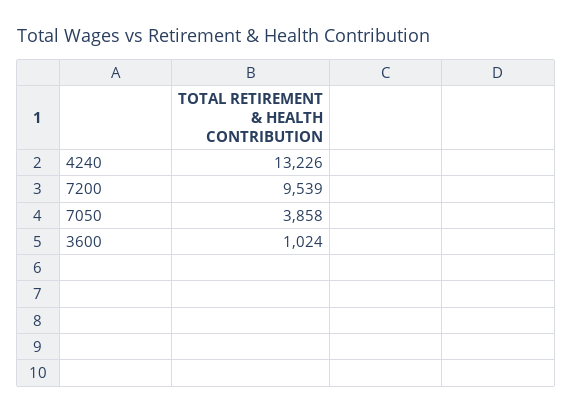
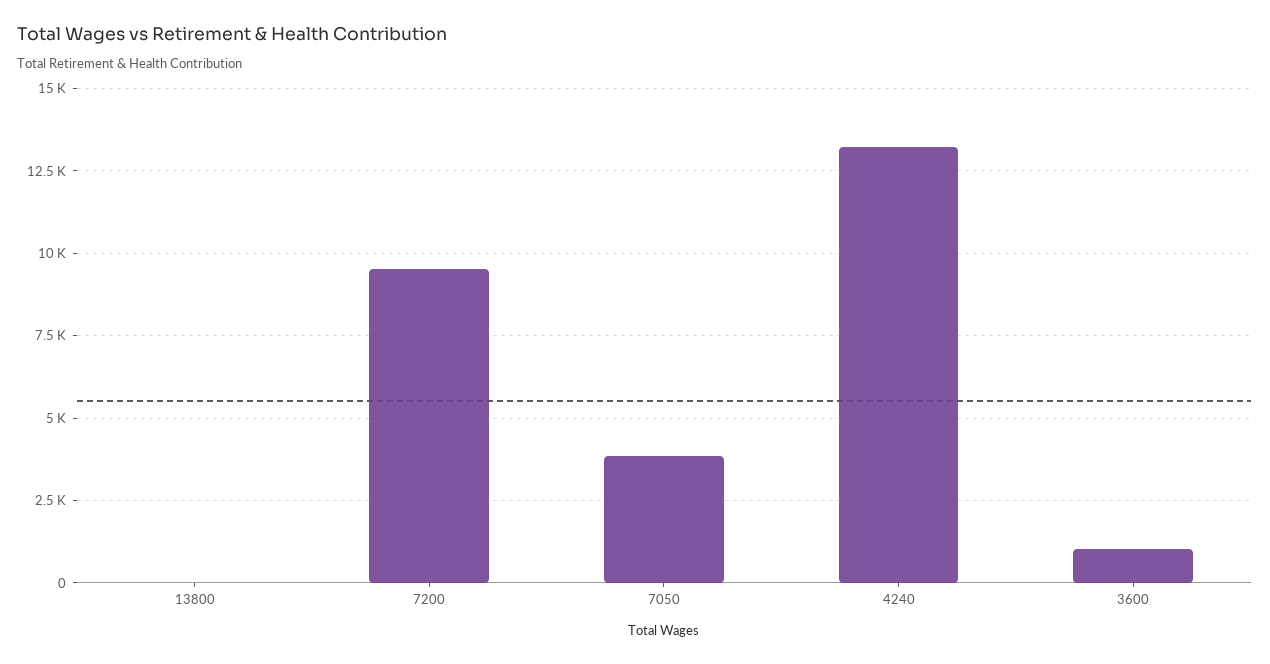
13800: none -> 0

